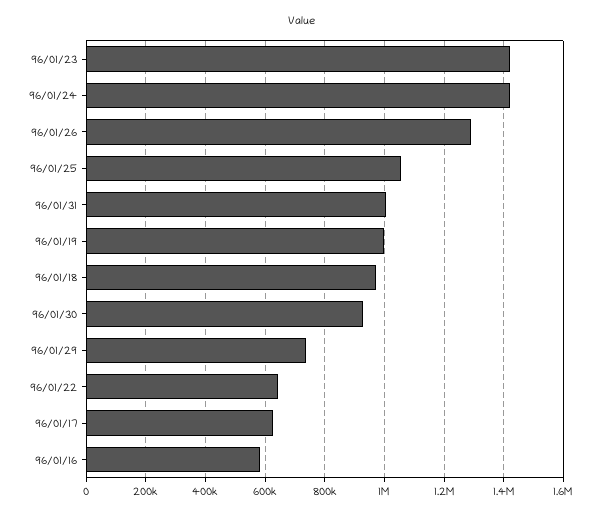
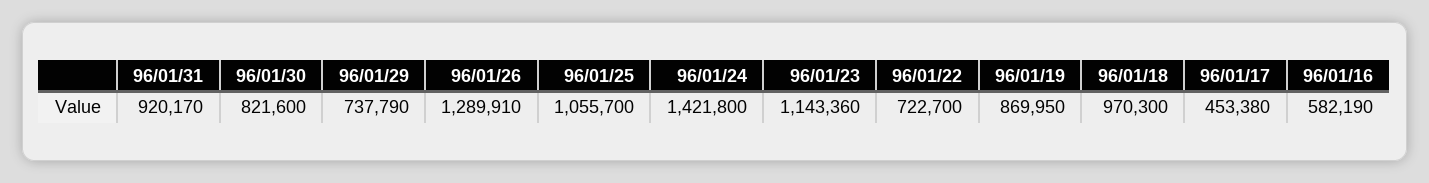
96/01/23: 1425000 -> 1143360
96/01/31: 1000000 -> 920170
96/01/19: 1000000 -> 869950
96/01/30: 925000 -> 821600
96/01/22: 650000 -> 722700
96/01/17: 625000 -> 453380

